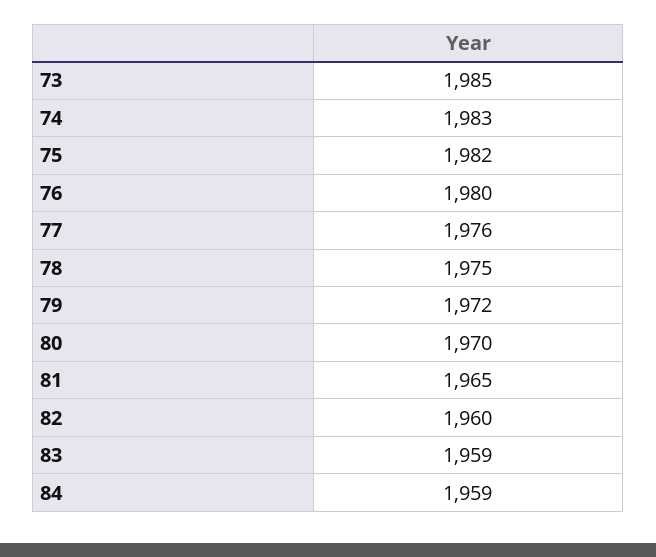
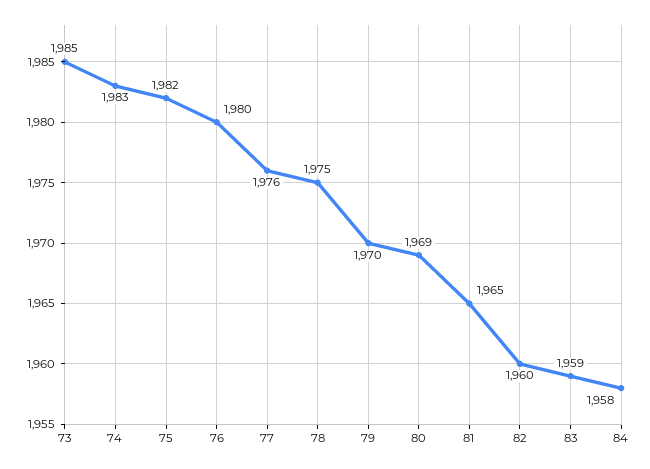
79: 1972 -> 1970
80: 1970 -> 1969
84: 1959 -> 1958

